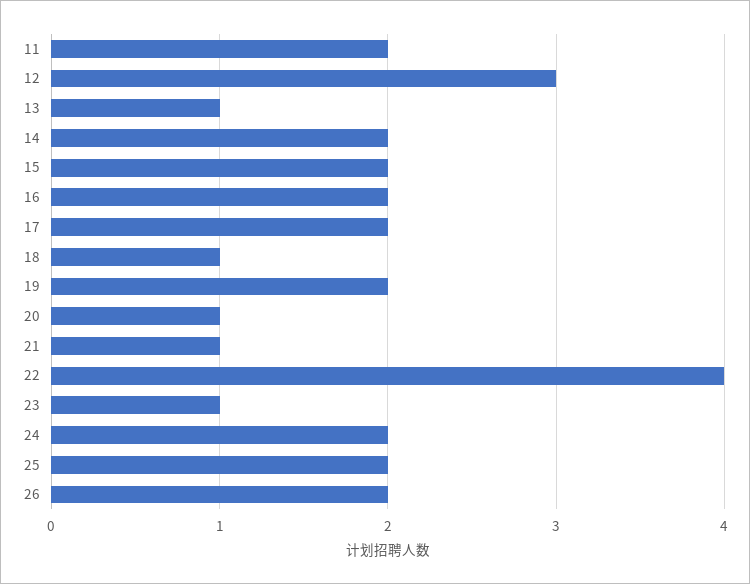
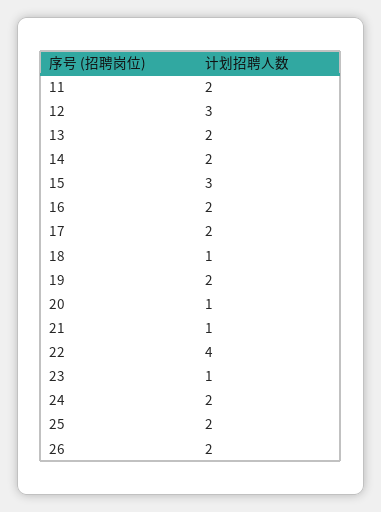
13: 1 -> 2
15: 2 -> 3

